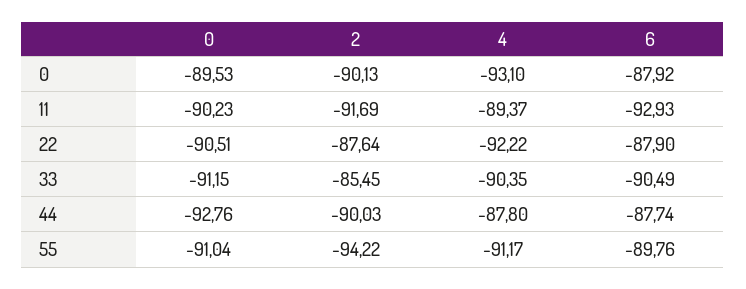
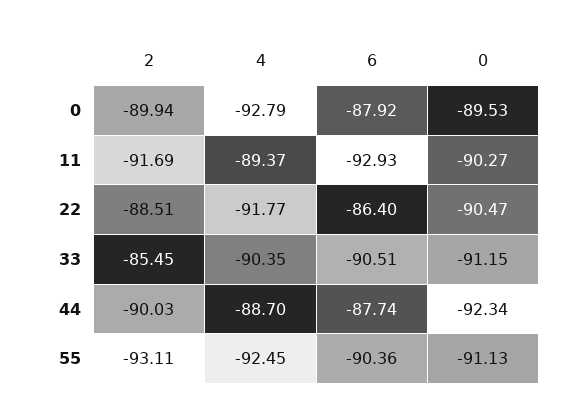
2, 0: -90.13 -> -89.94
4, 0: -93.1 -> -92.79
0, 11: -90.23 -> -90.27
0, 22: -90.51 -> -90.47
2, 22: -87.64 -> -88.51
4, 22: -92.22 -> -91.77
6, 22: -87.9 -> -86.4
6, 33: -90.49 -> -90.51
0, 44: -92.76 -> -92.34
4, 44: -87.8 -> -88.7
0, 55: -91.04 -> -91.13
2, 55: -94.22 -> -93.11
4, 55: -91.17 -> -92.45
6, 55: -89.76 -> -90.36

